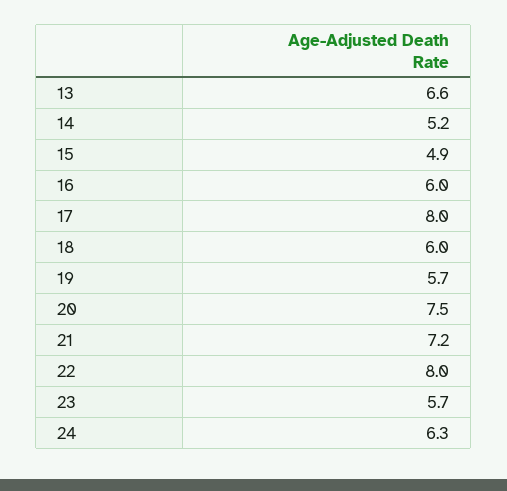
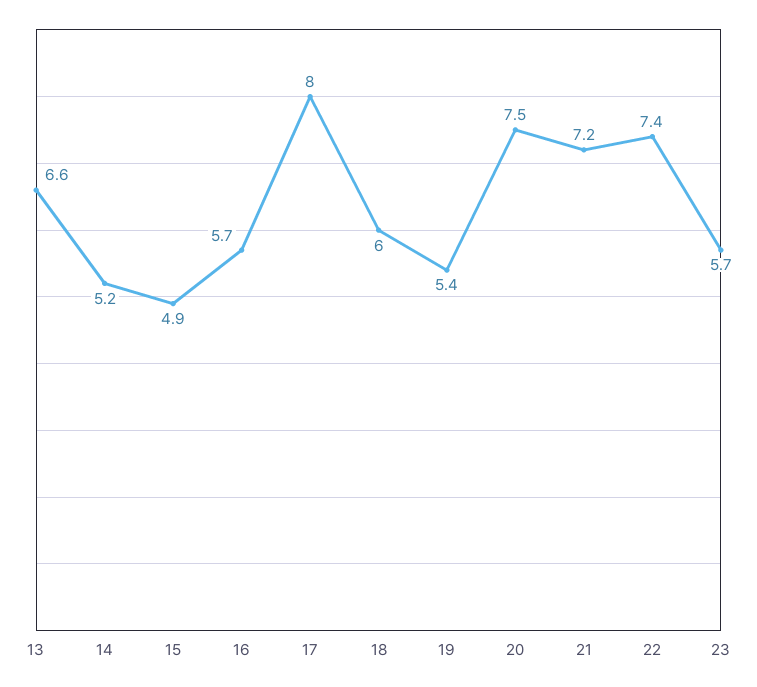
16: 6 -> 5.7
19: 5.7 -> 5.4
22: 8 -> 7.4
24: 6.3 -> none

